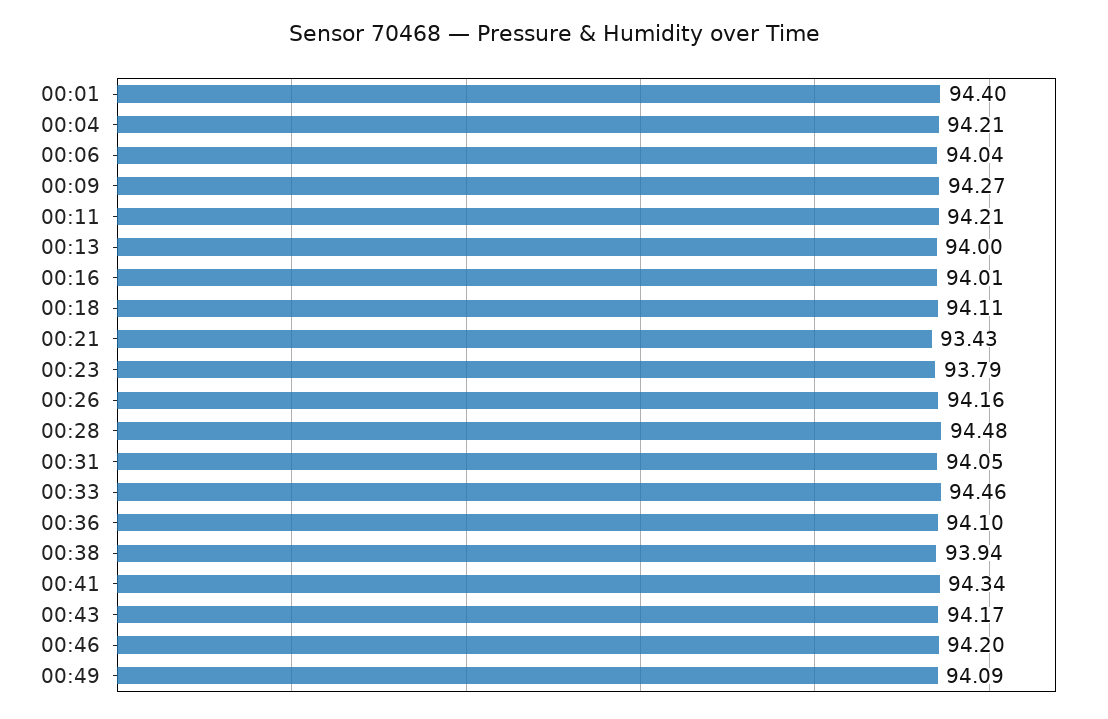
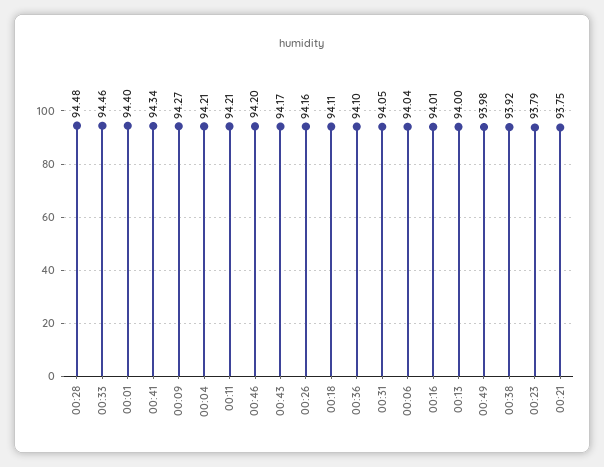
00:21: 93.43 -> 93.75
00:38: 93.94 -> 93.92
00:49: 94.09 -> 93.98

